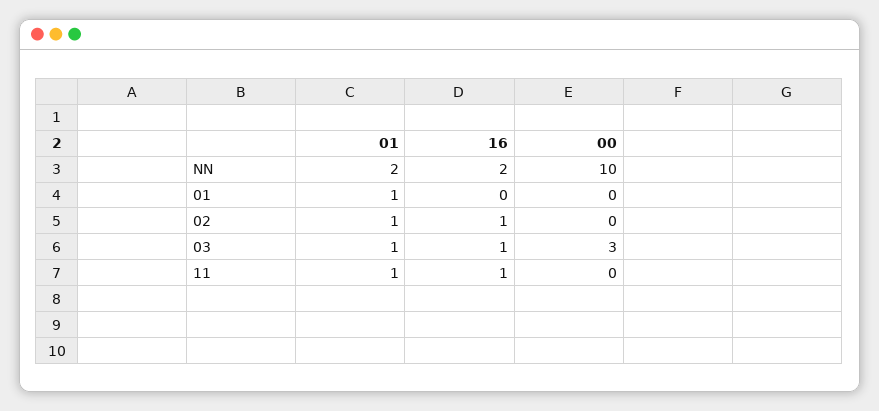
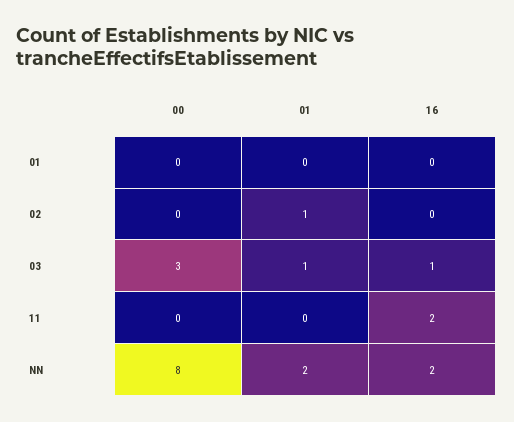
00, NN: 10 -> 8
01, 01: 1 -> 0
16, 02: 1 -> 0
01, 11: 1 -> 0
16, 11: 1 -> 2

